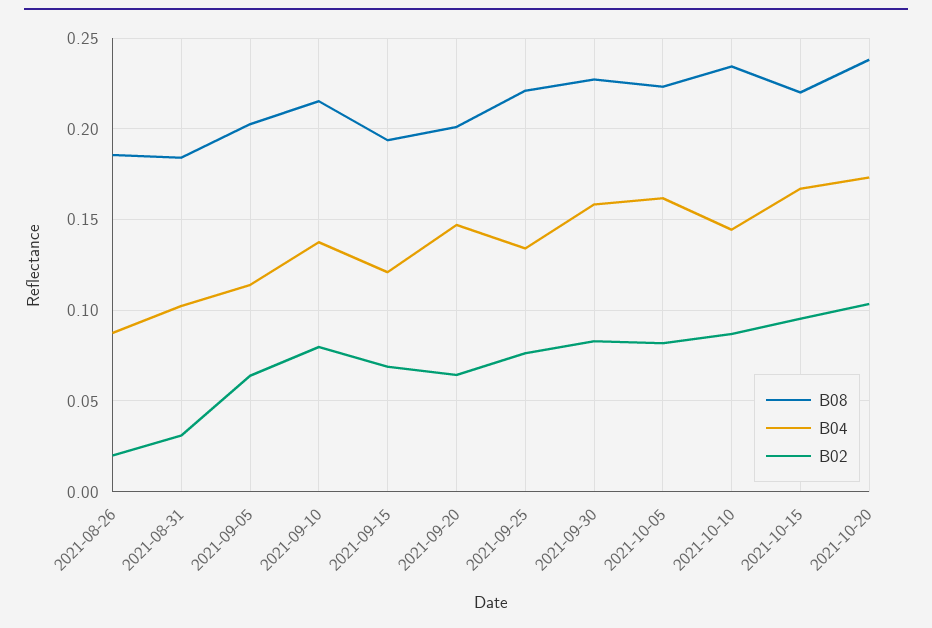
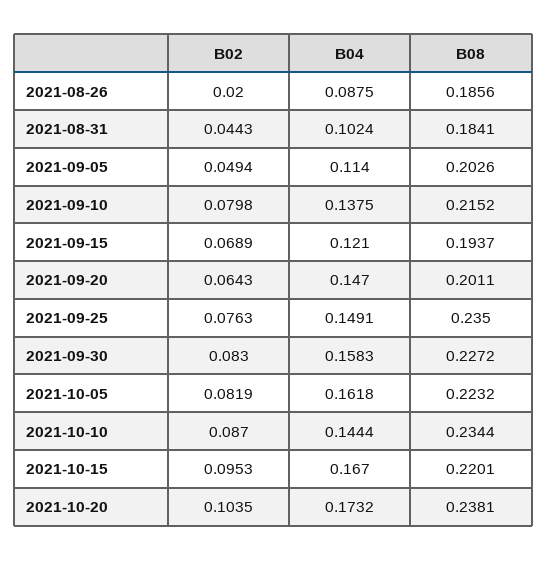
B02, 2021-08-31: 0.03 -> 0.0443
B02, 2021-09-05: 0.065 -> 0.0494
B08, 2021-09-25: 0.22 -> 0.235
B04, 2021-09-25: 0.135 -> 0.1491

